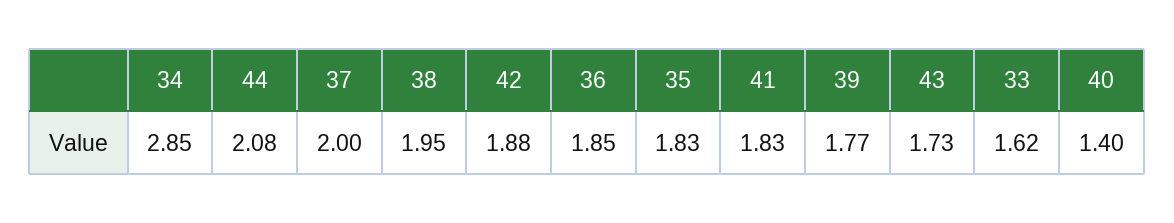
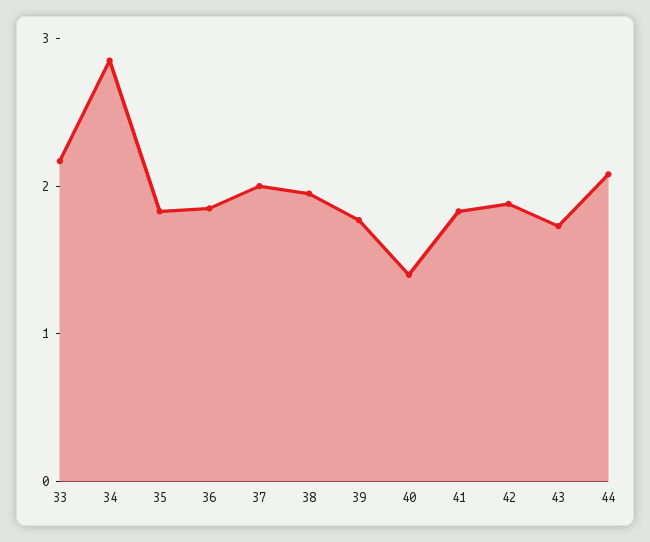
33: 1.62 -> 2.2

